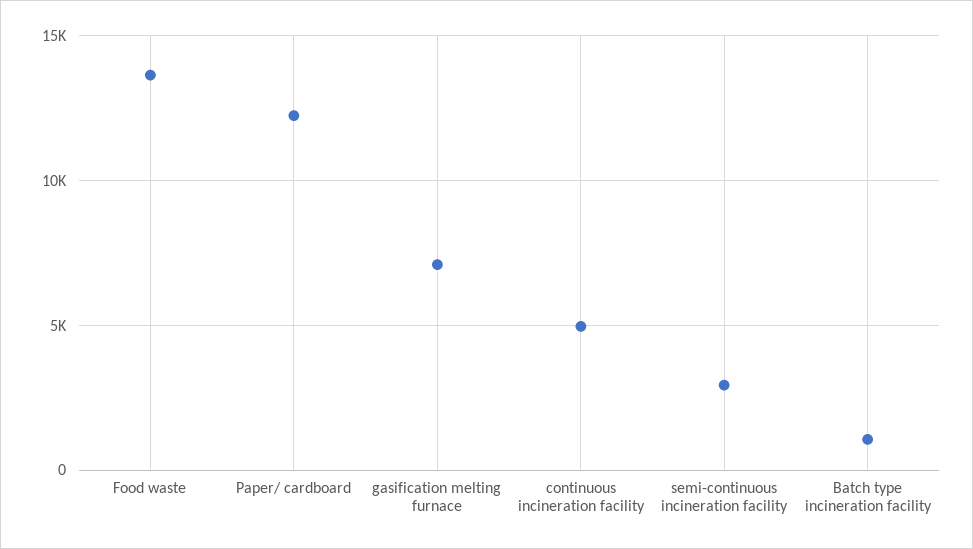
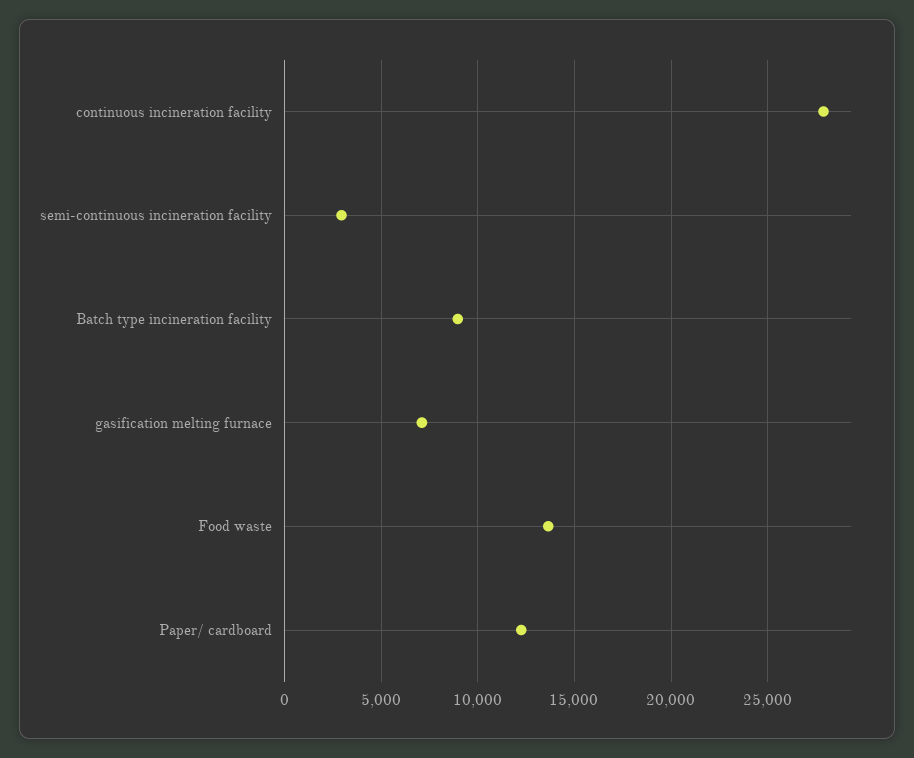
continuous incineration facility: 5000 -> 28000
Batch type incineration facility: 1000 -> 9000

